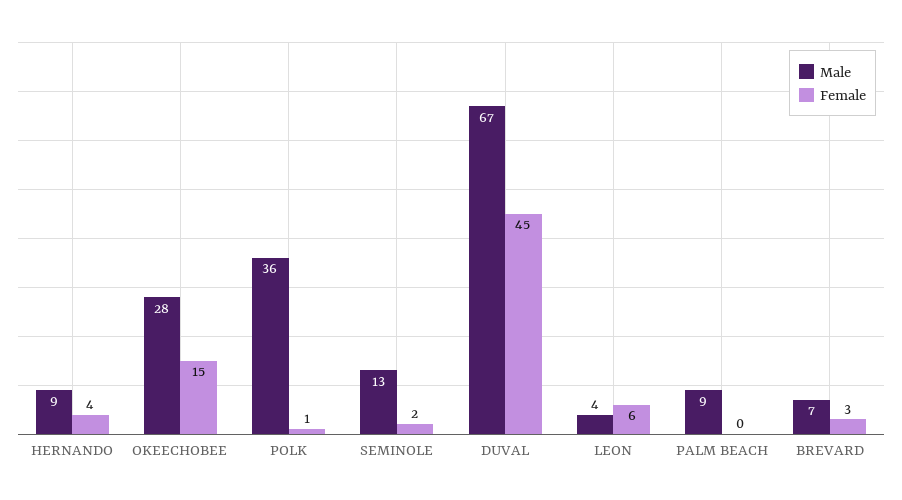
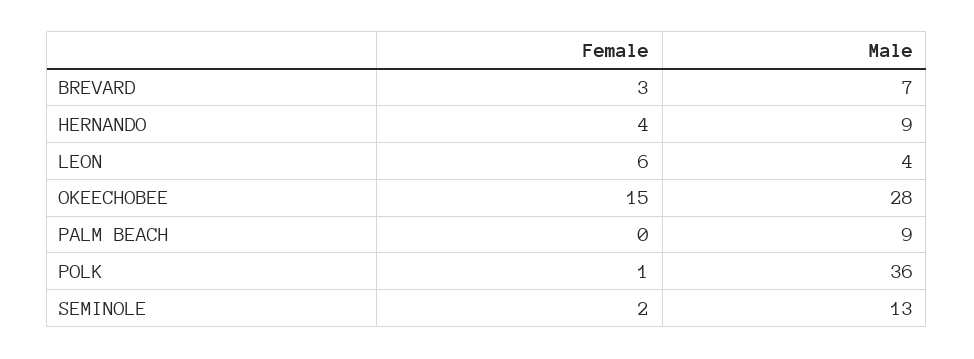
Male, DUVAL: 67 -> none
Female, DUVAL: 45 -> none

